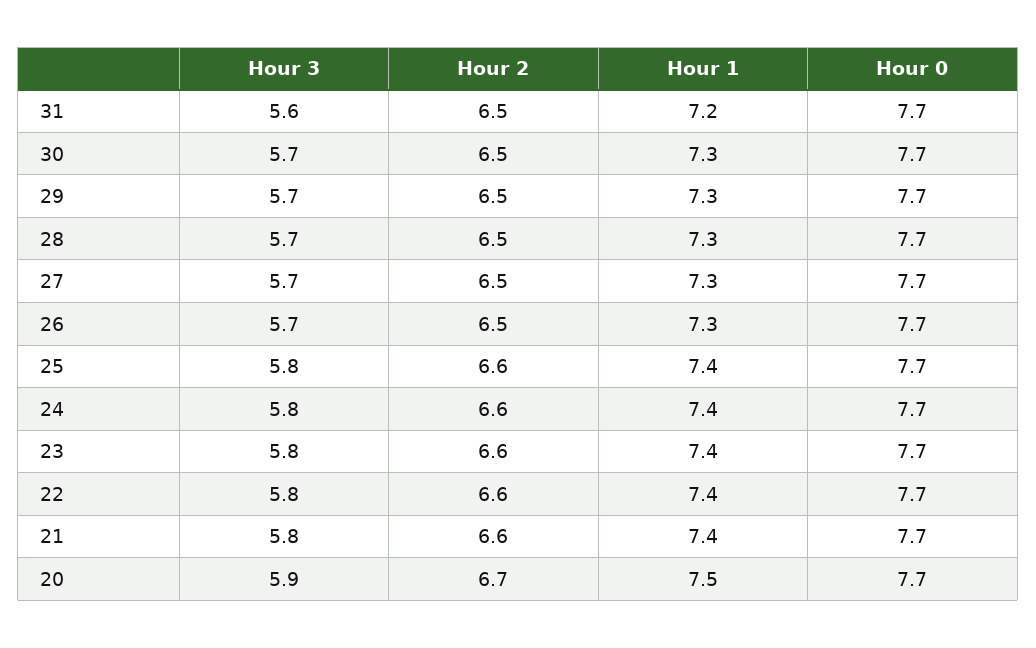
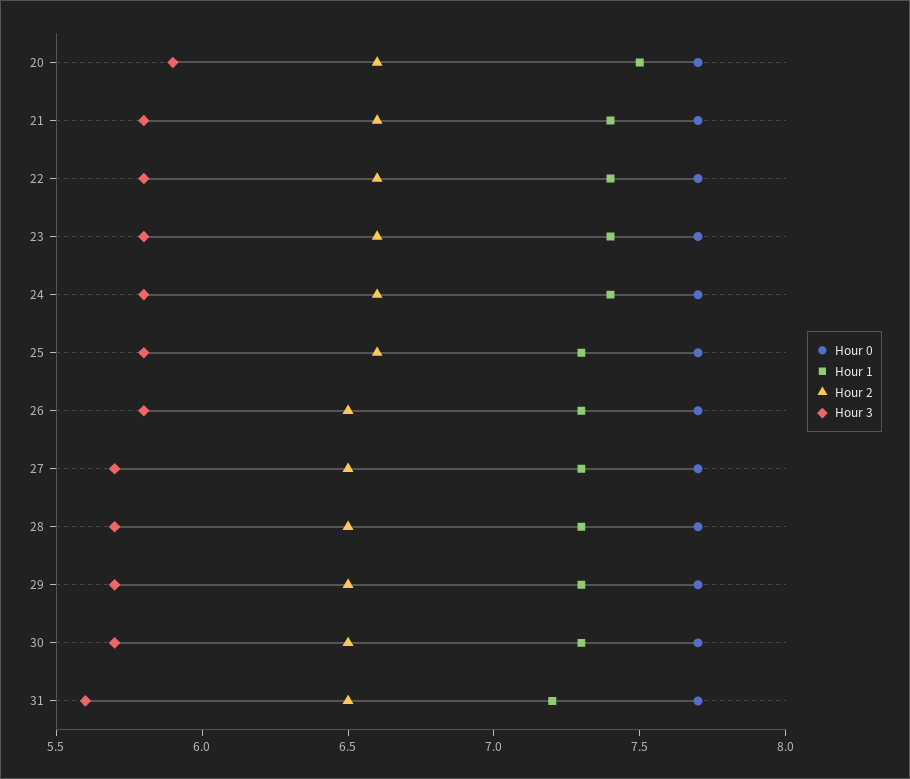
Hour 3, 26: 5.7 -> 5.8
Hour 1, 25: 7.4 -> 7.3
Hour 2, 20: 6.7 -> 6.6

